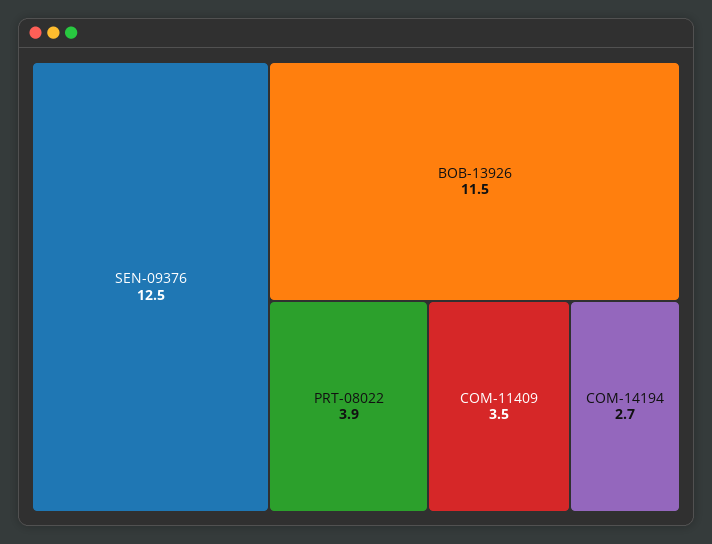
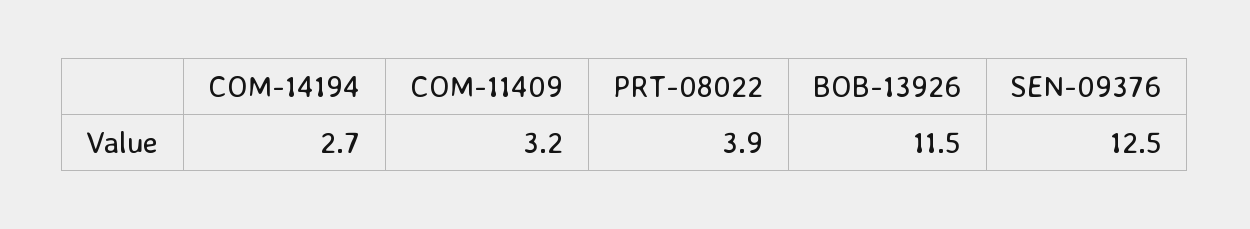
COM-11409: 3.5 -> 3.2

